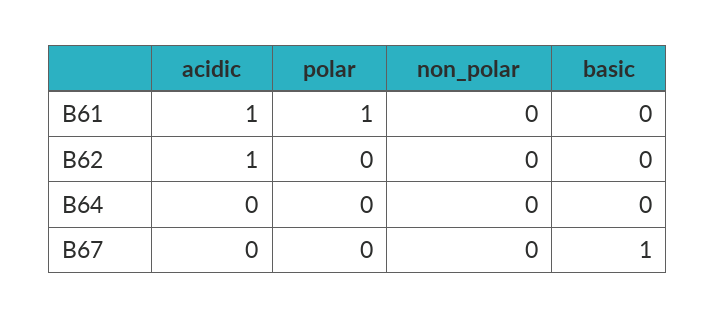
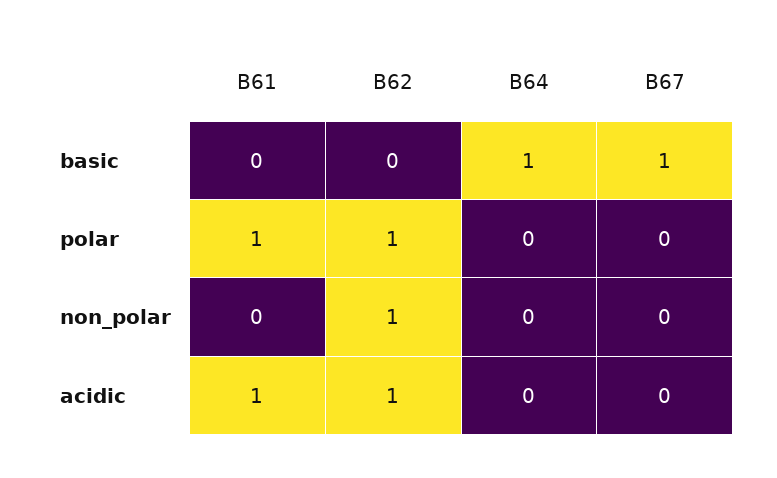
polar, B62: 0 -> 1
non_polar, B62: 0 -> 1
basic, B64: 0 -> 1

